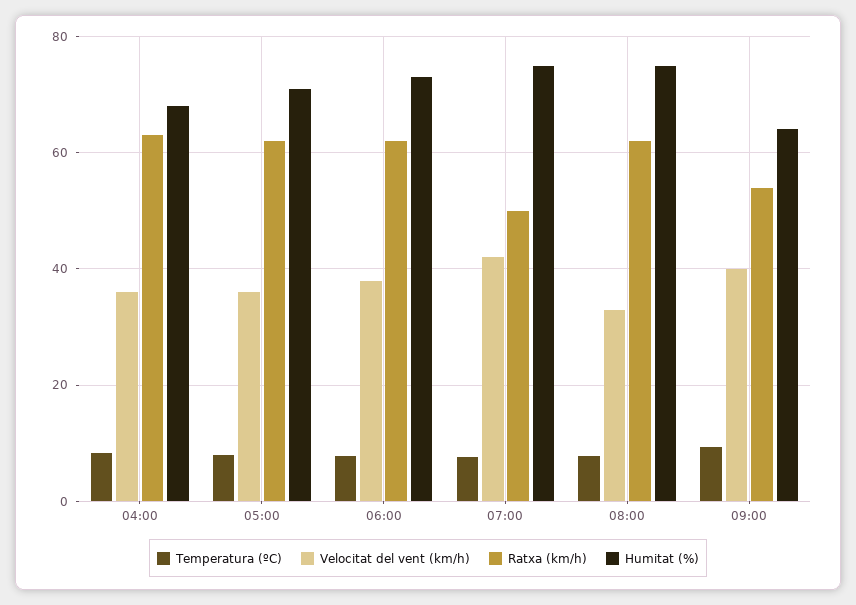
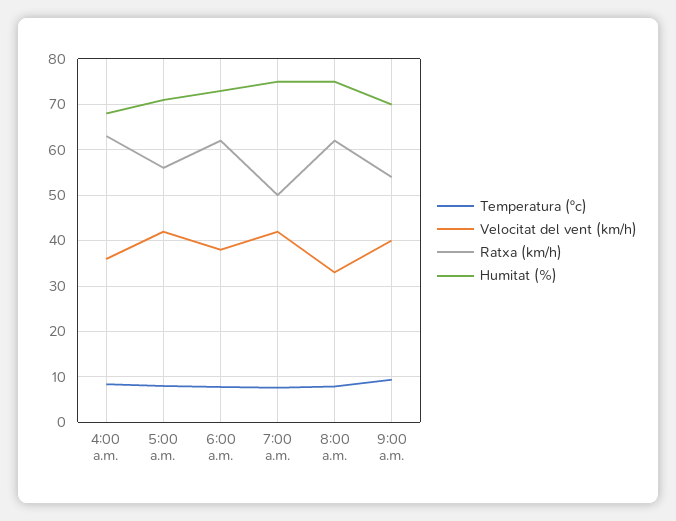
Velocitat del vent (km/h), 05:00: 36 -> 42
Ratxa (km/h), 05:00: 62 -> 56
Humitat (%), 09:00: 64 -> 70

